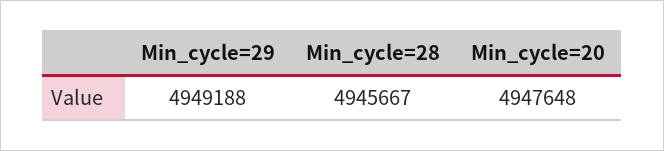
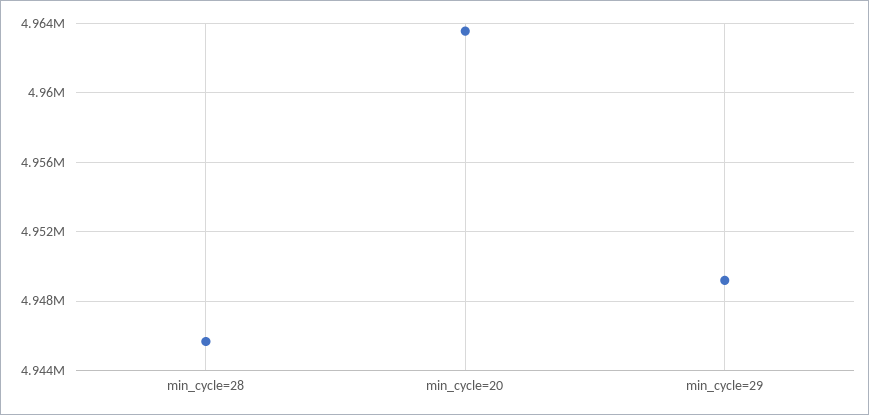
Min_cycle=20: 4947648 -> 4963500

